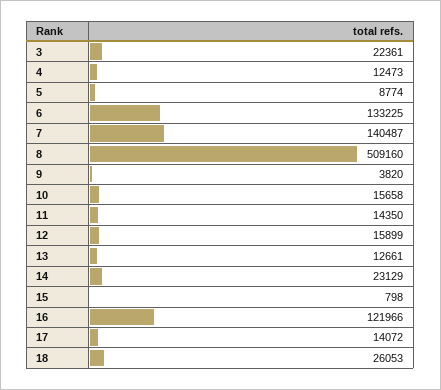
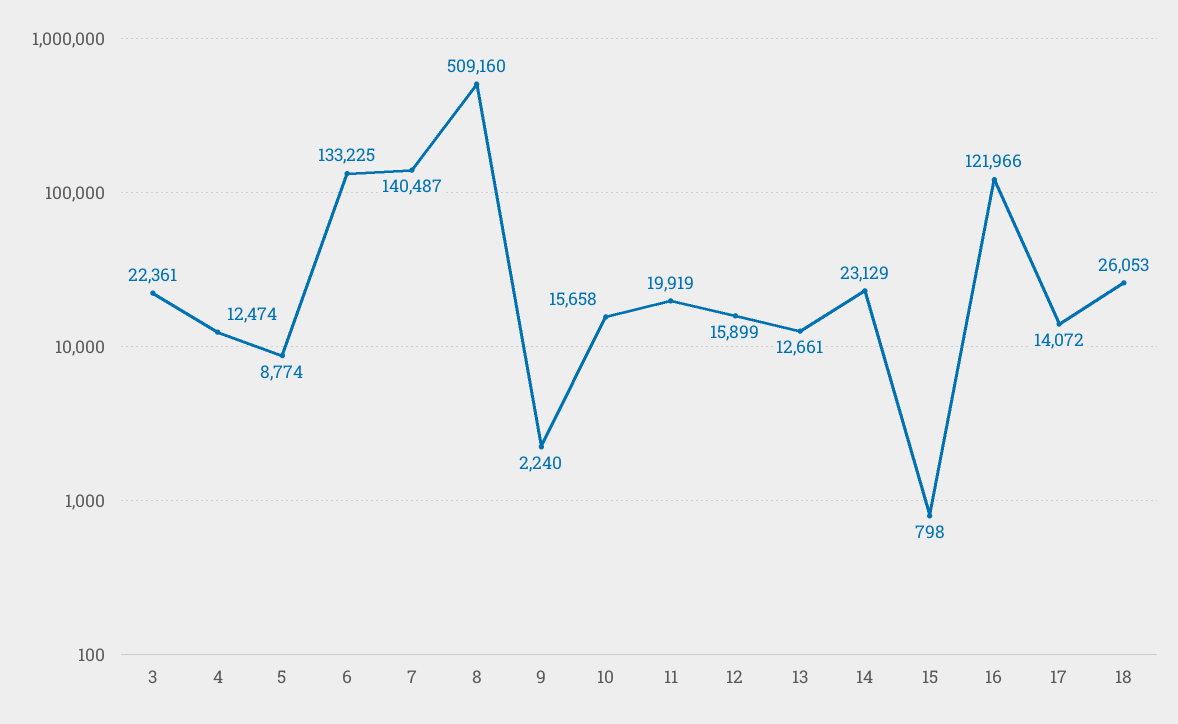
4: 12473 -> 12474
9: 3820 -> 2240
11: 14350 -> 19919

